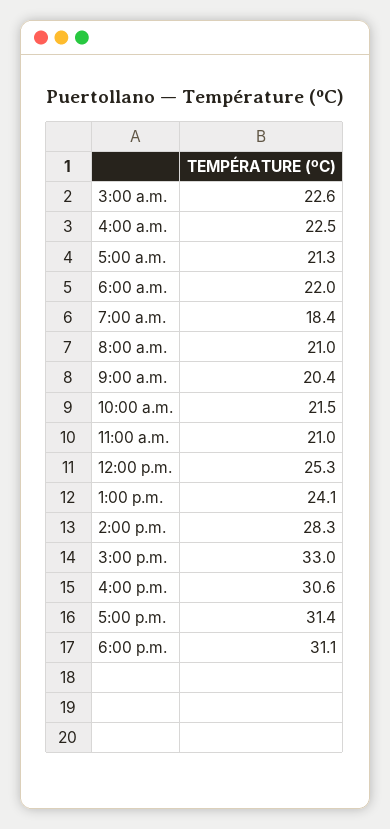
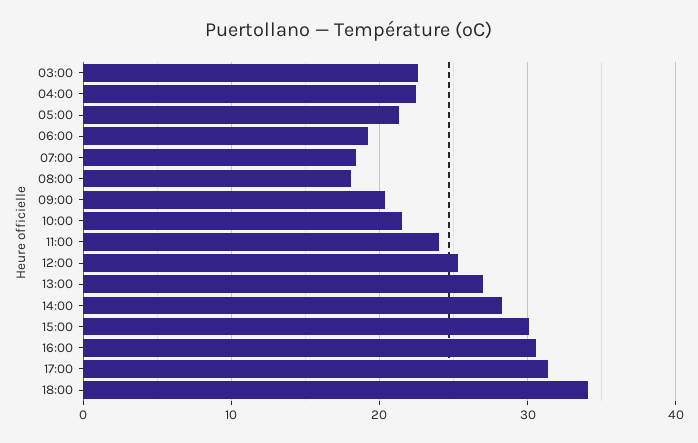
6:00 a.m.: 22 -> 19
8:00 a.m.: 21 -> 18
11:00 a.m.: 21 -> 24
1:00 p.m.: 24.1 -> 27
3:00 p.m.: 33 -> 30
6:00 p.m.: 31.1 -> 34

